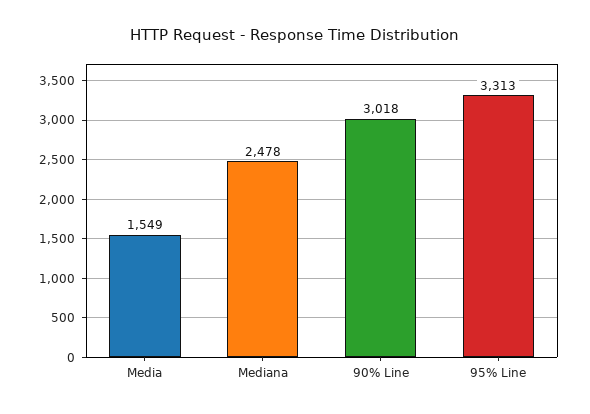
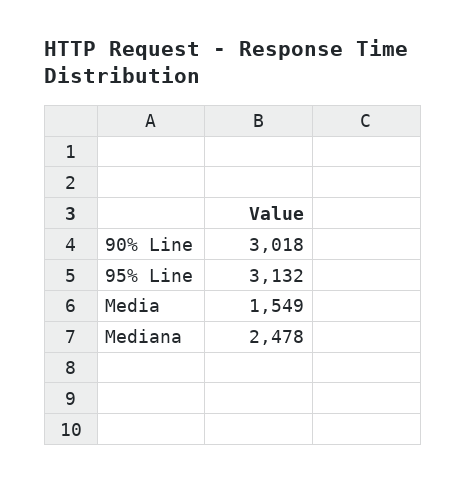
95% Line: 3313 -> 3132

